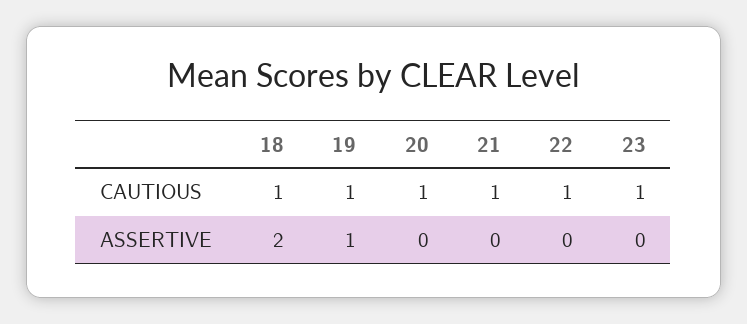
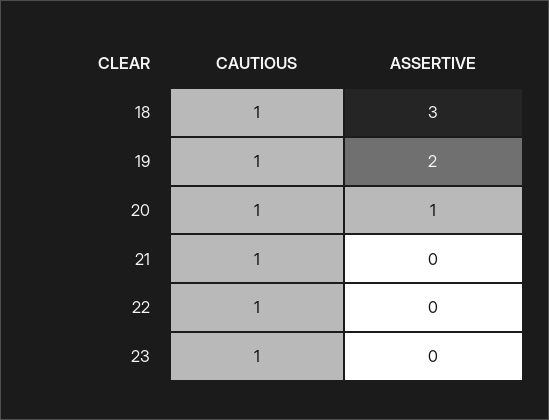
18, ASSERTIVE: 2 -> 3
19, ASSERTIVE: 1 -> 2
20, ASSERTIVE: 0 -> 1

